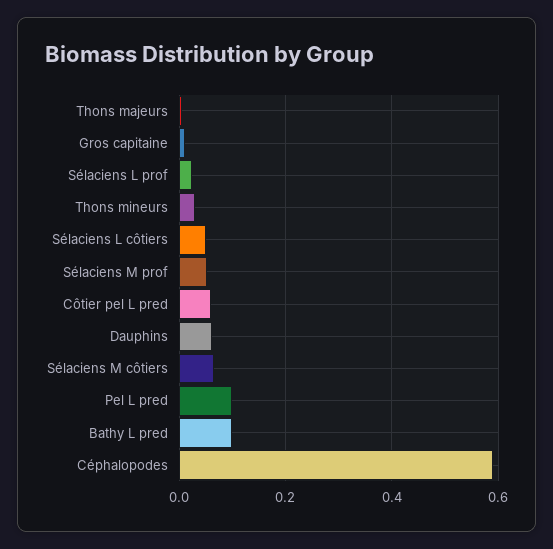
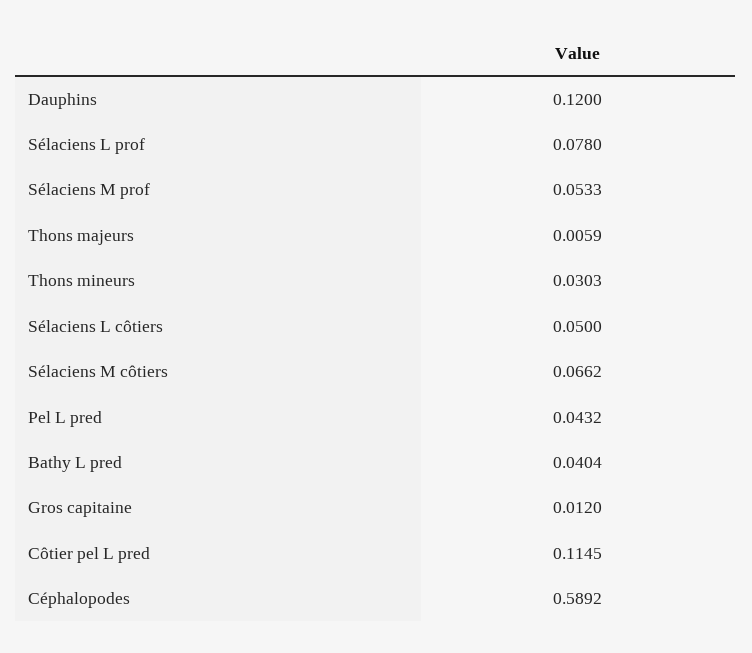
Sélaciens L prof: 0.02 -> 0.078
Côtier pel L pred: 0.06 -> 0.1145
Dauphins: 0.06 -> 0.12
Pel L pred: 0.1 -> 0.0432
Bathy L pred: 0.1 -> 0.0404

